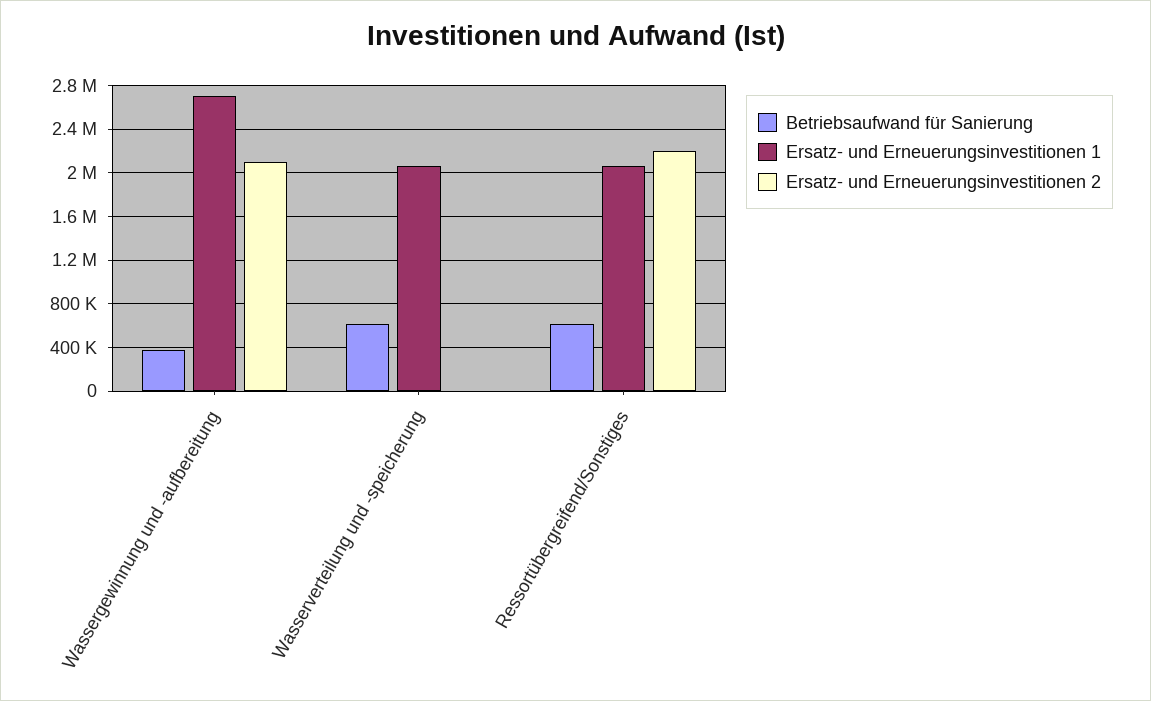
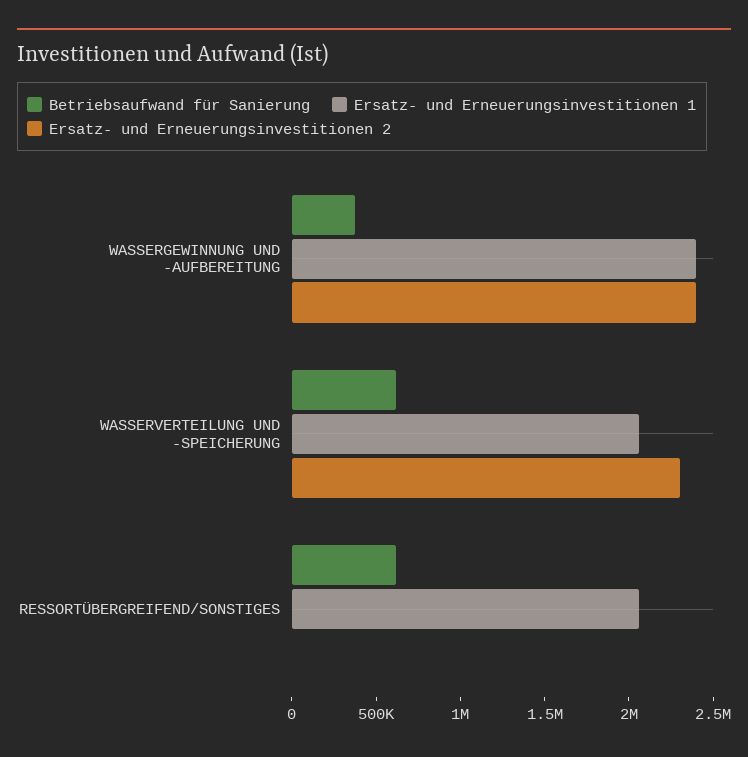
Ersatz- und Erneuerungsinvestitionen 1, Wassergewinnung und -aufbereitung: 2700000 -> 2400000
Ersatz- und Erneuerungsinvestitionen 2, Wassergewinnung und -aufbereitung: 2100000 -> 2400000
Ersatz- und Erneuerungsinvestitionen 2, Wasserverteilung und -speicherung: 0 -> 2300000
Ersatz- und Erneuerungsinvestitionen 2, Ressortübergreifend/Sonstiges: 2200000 -> 0

